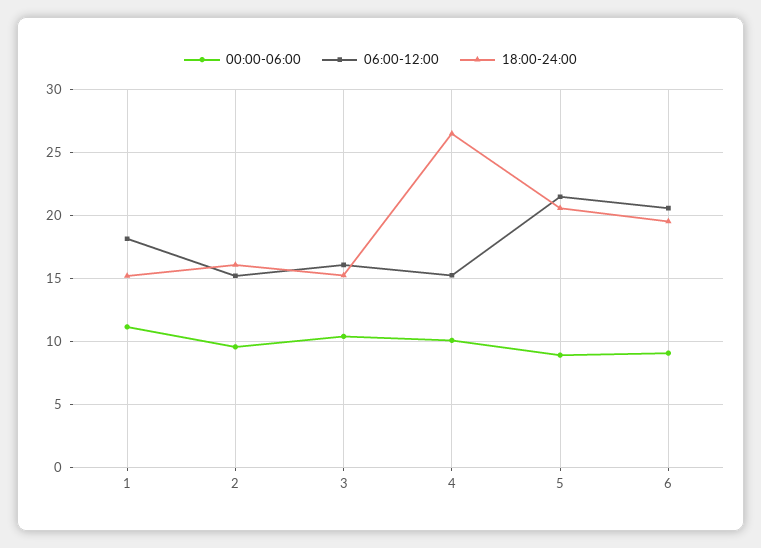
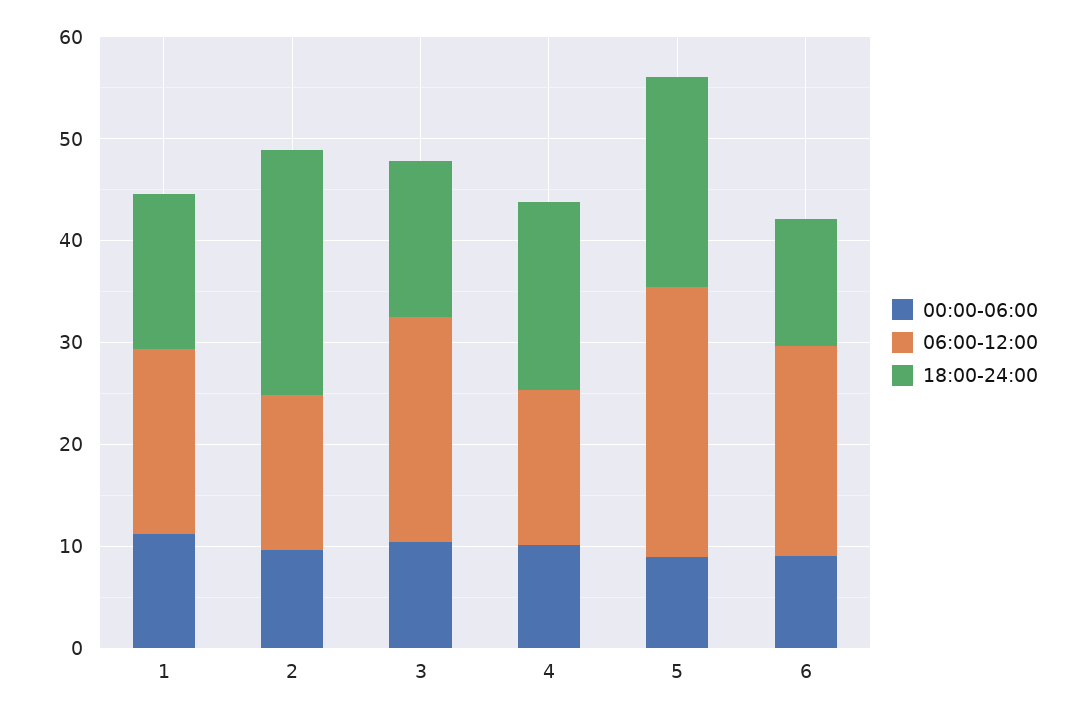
18:00-24:00, 2: 16 -> 24
06:00-12:00, 3: 16 -> 22
18:00-24:00, 4: 26.5 -> 18
06:00-12:00, 5: 21.5 -> 26
18:00-24:00, 6: 19.5 -> 12

